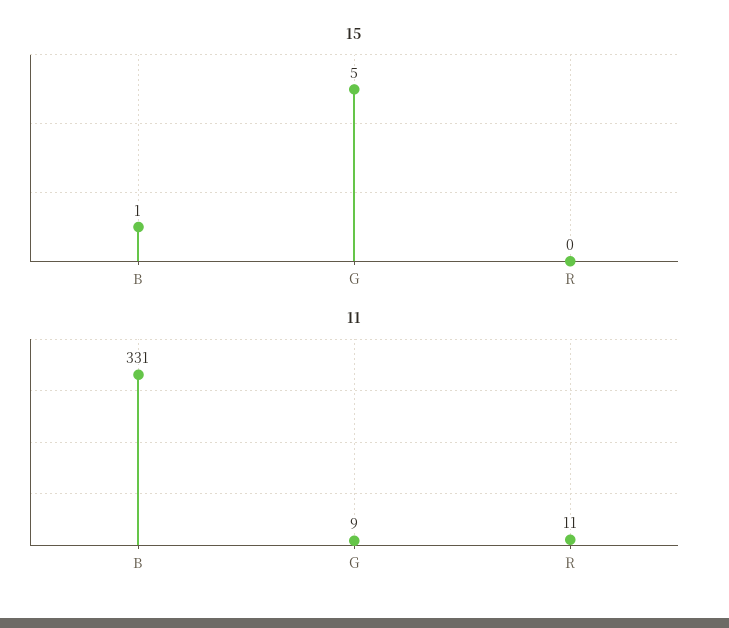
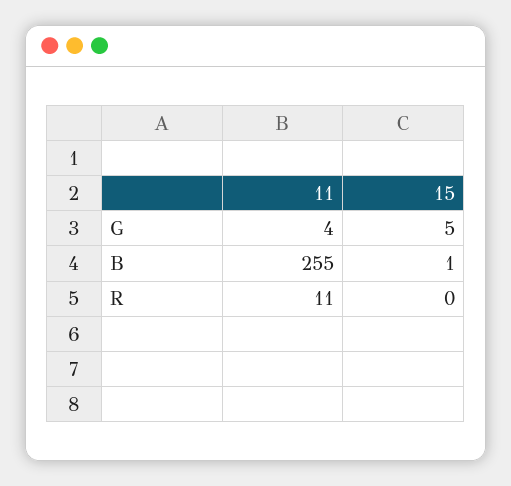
11, B: 331 -> 255
11, G: 9 -> 4

